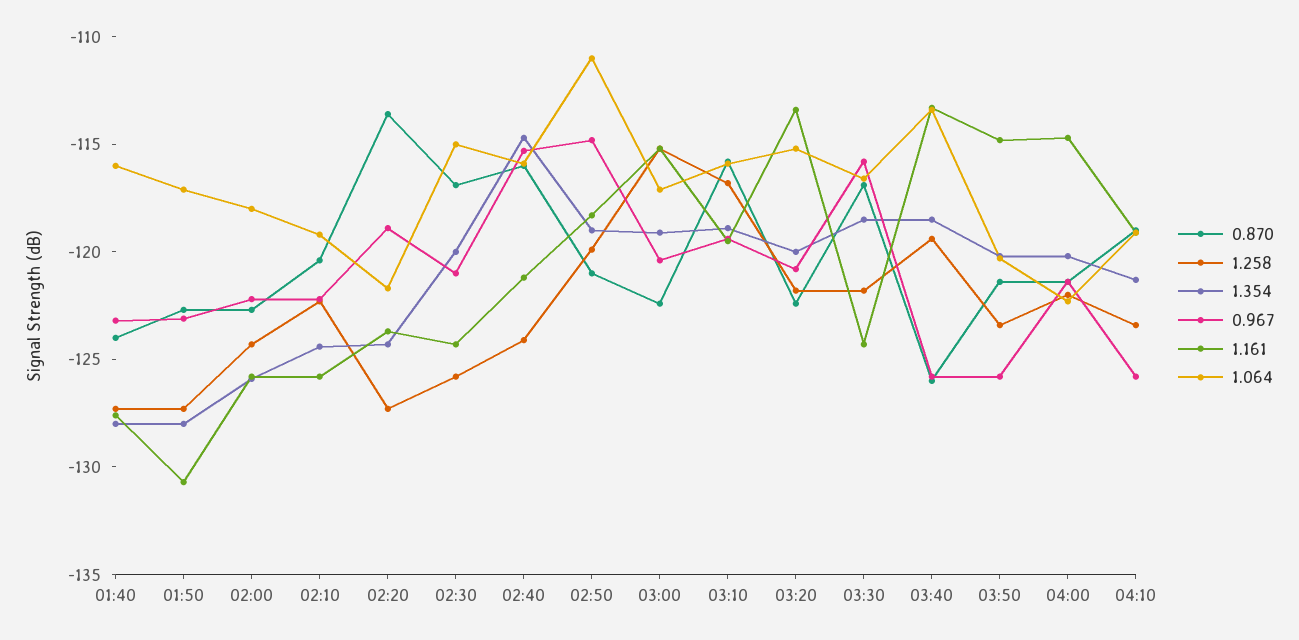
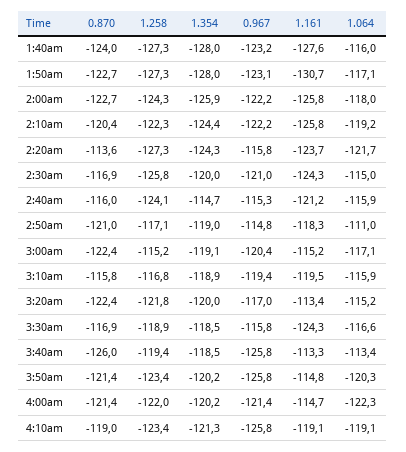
0.967, 02:20: -119 -> -115.8
1.258, 02:50: -120 -> -117.1
0.967, 03:20: -121 -> -117
1.258, 03:30: -122 -> -118.9

